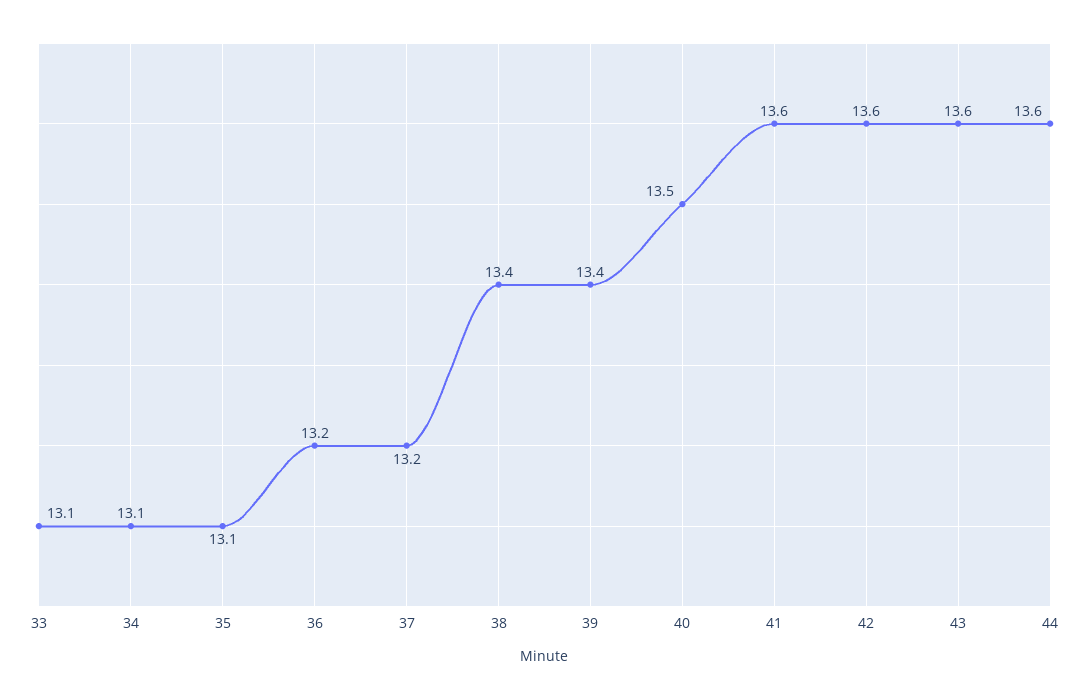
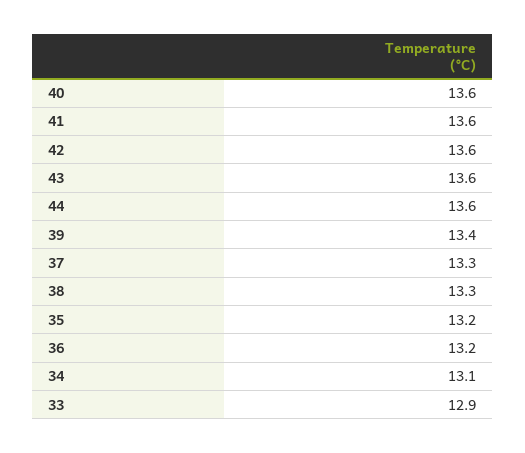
33: 13.1 -> 12.9
35: 13.1 -> 13.2
37: 13.2 -> 13.3
38: 13.4 -> 13.3
40: 13.5 -> 13.6

